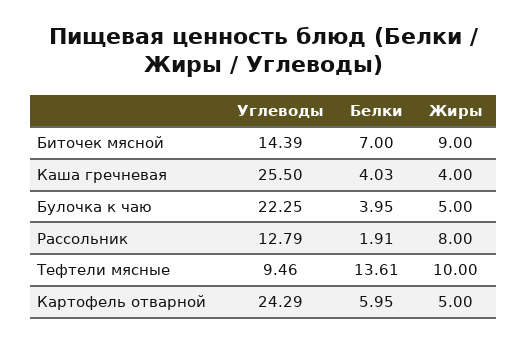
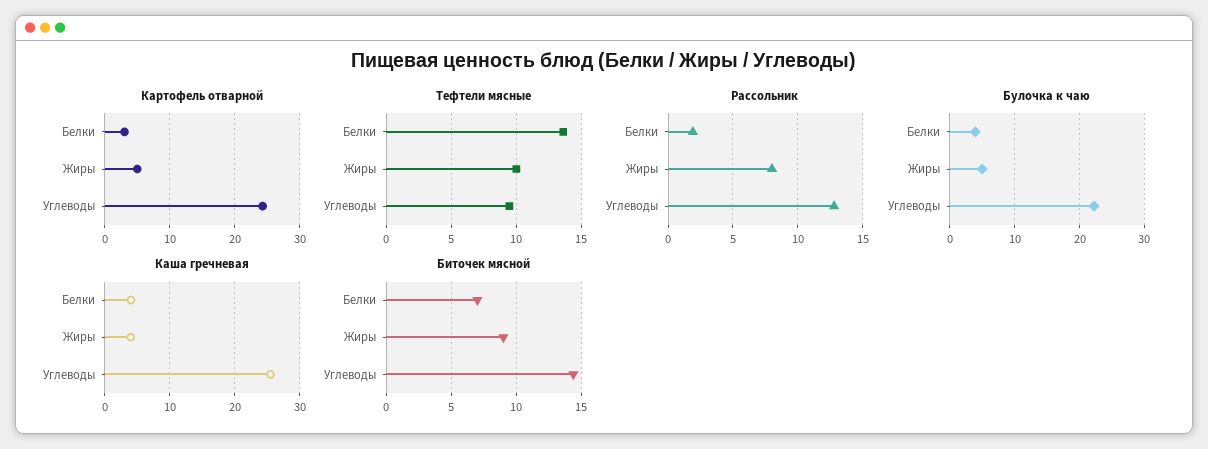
Картофель отварной, Белки: 5.95 -> 3

